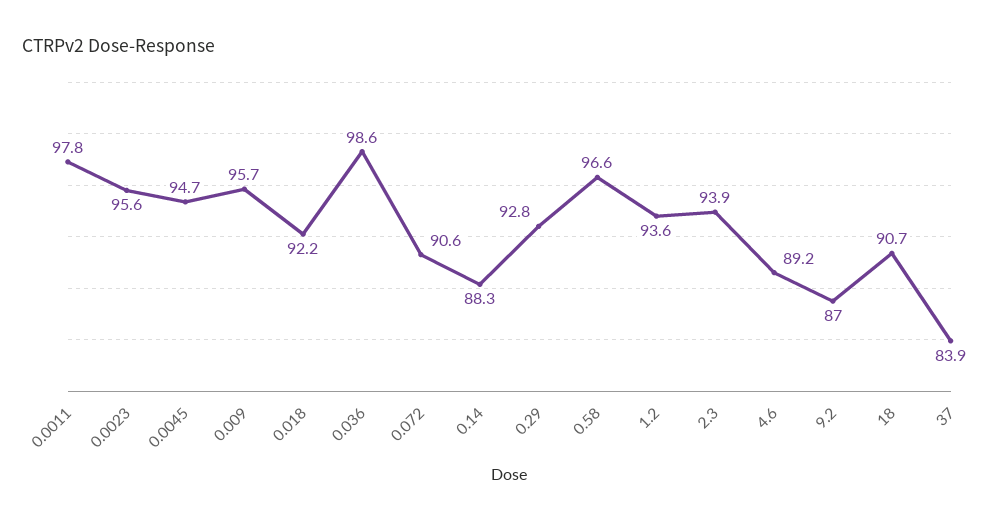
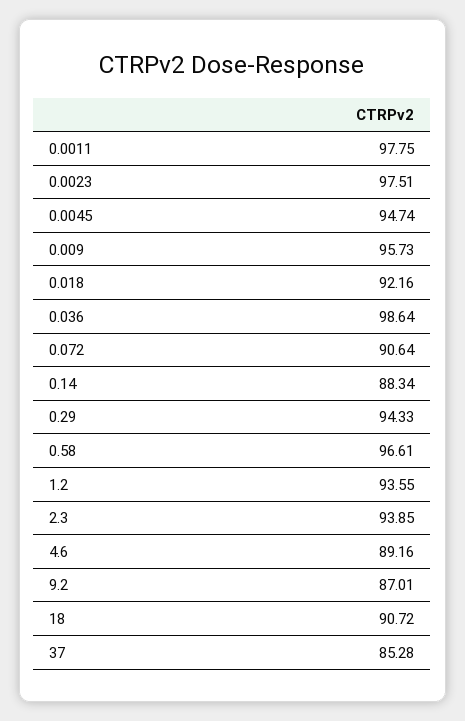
0.0023: 95.6 -> 97.51
0.29: 92.8 -> 94.33
37: 83.9 -> 85.28

